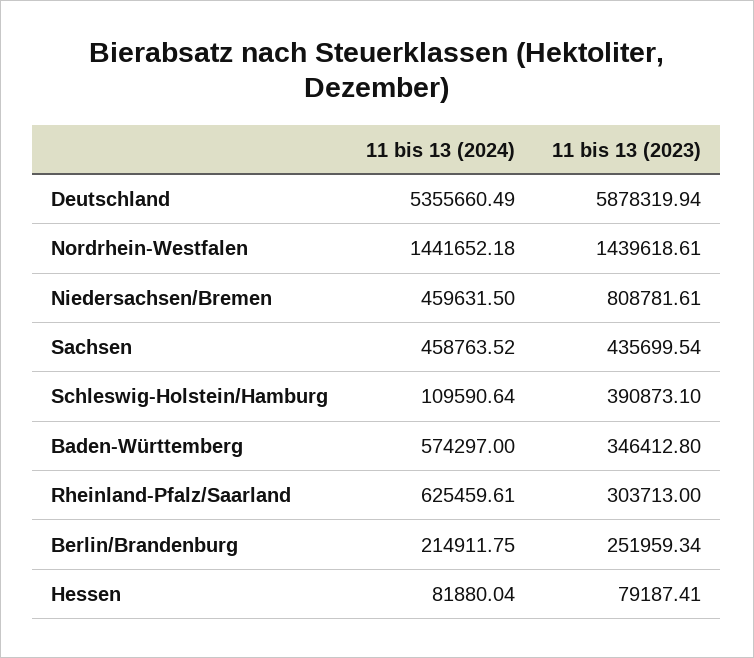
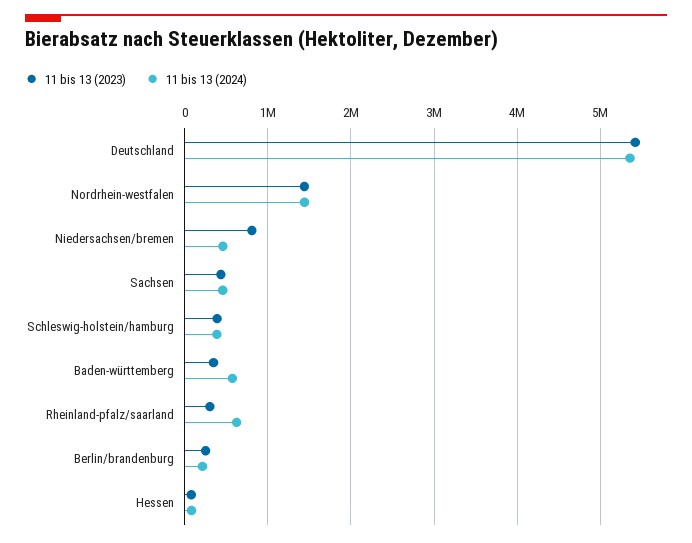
11 bis 13 (2023), Deutschland: 5878319.94 -> 5400000
11 bis 13 (2024), Schleswig-Holstein/Hamburg: 109590.64 -> 400000

